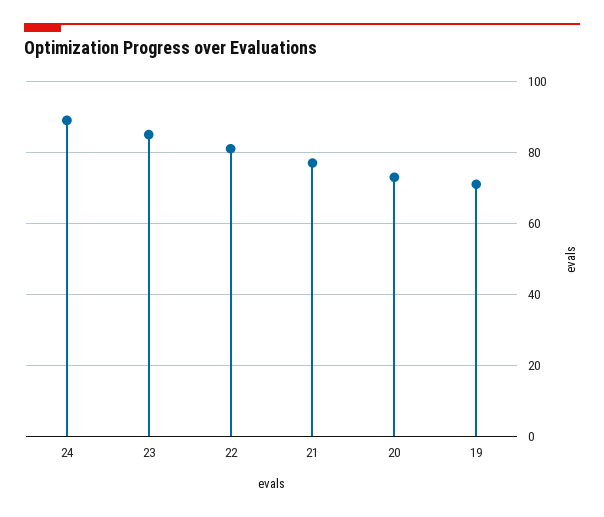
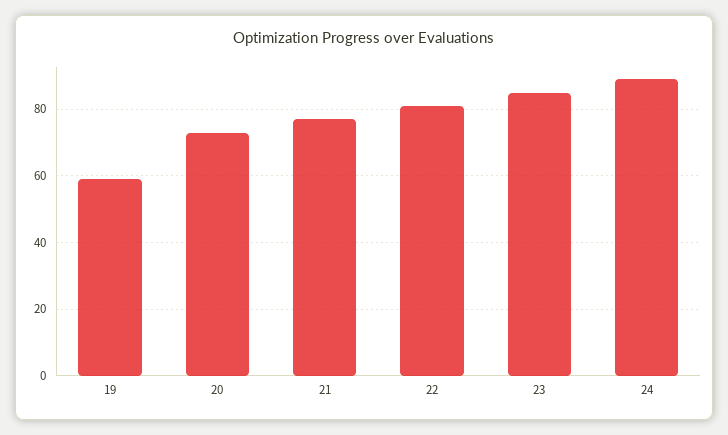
19: 70 -> 60

